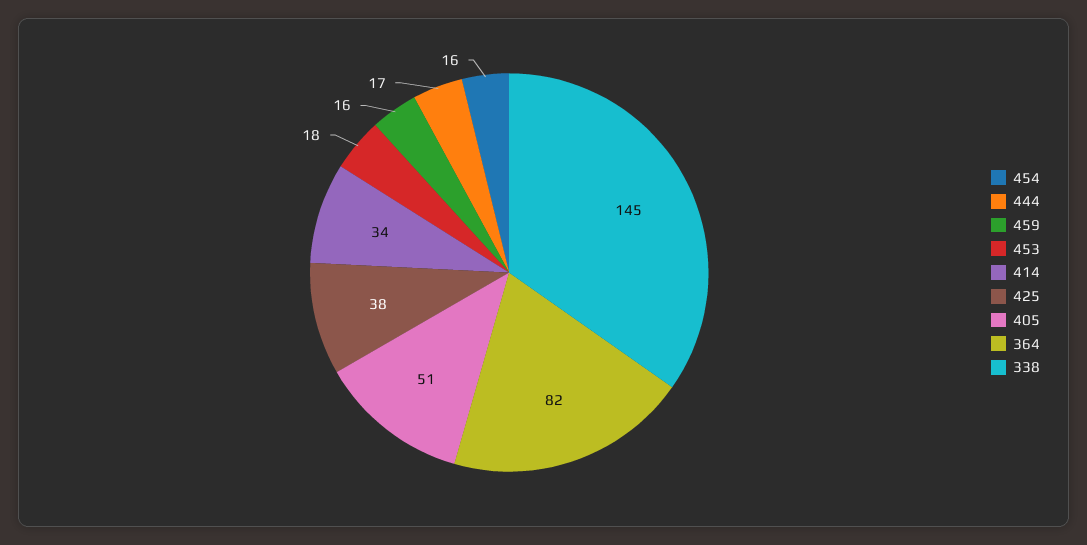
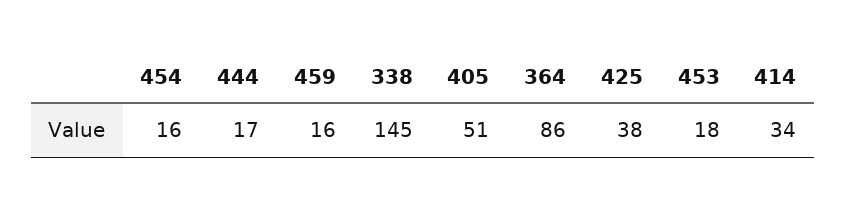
364: 82 -> 86

